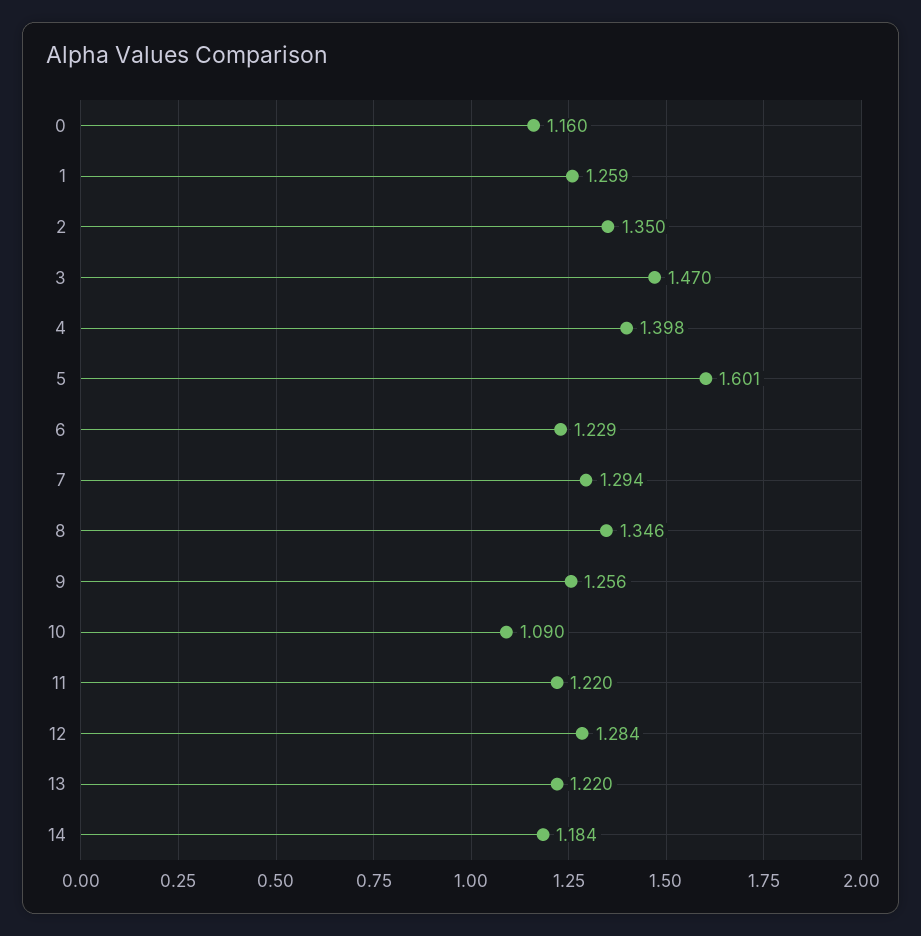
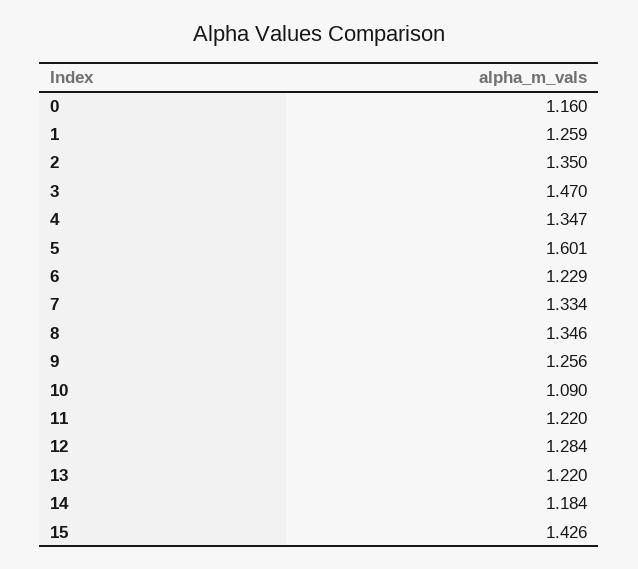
4: 1.398 -> 1.347
7: 1.294 -> 1.334
15: none -> 1.426

